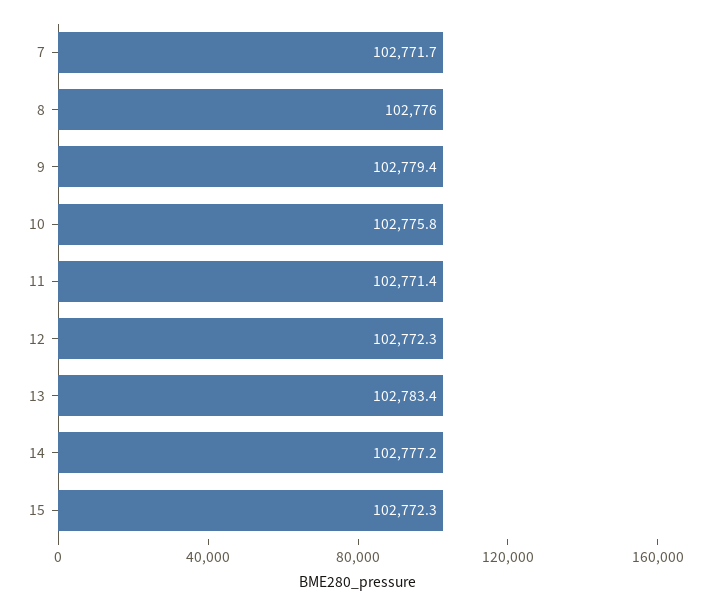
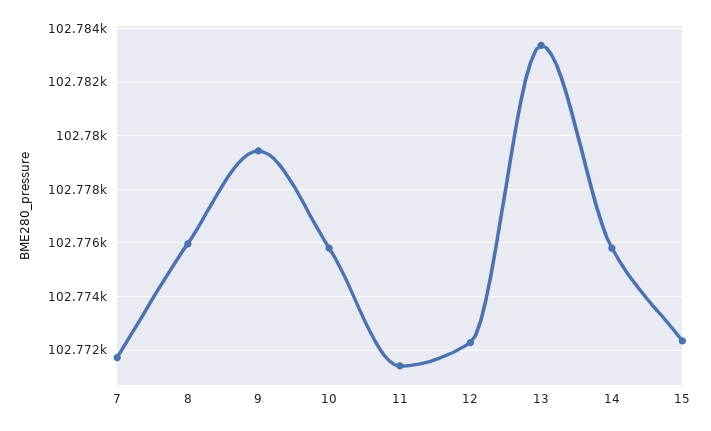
14: 102777.2 -> 102775.75

